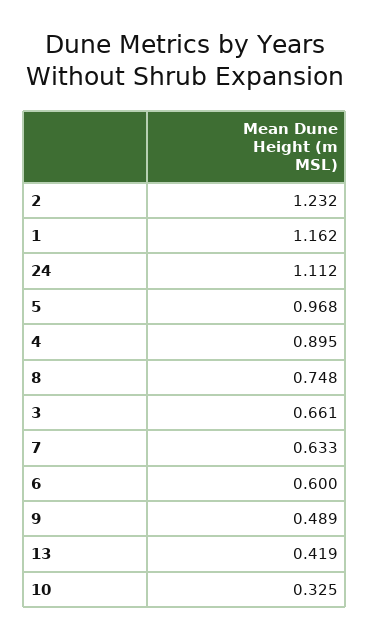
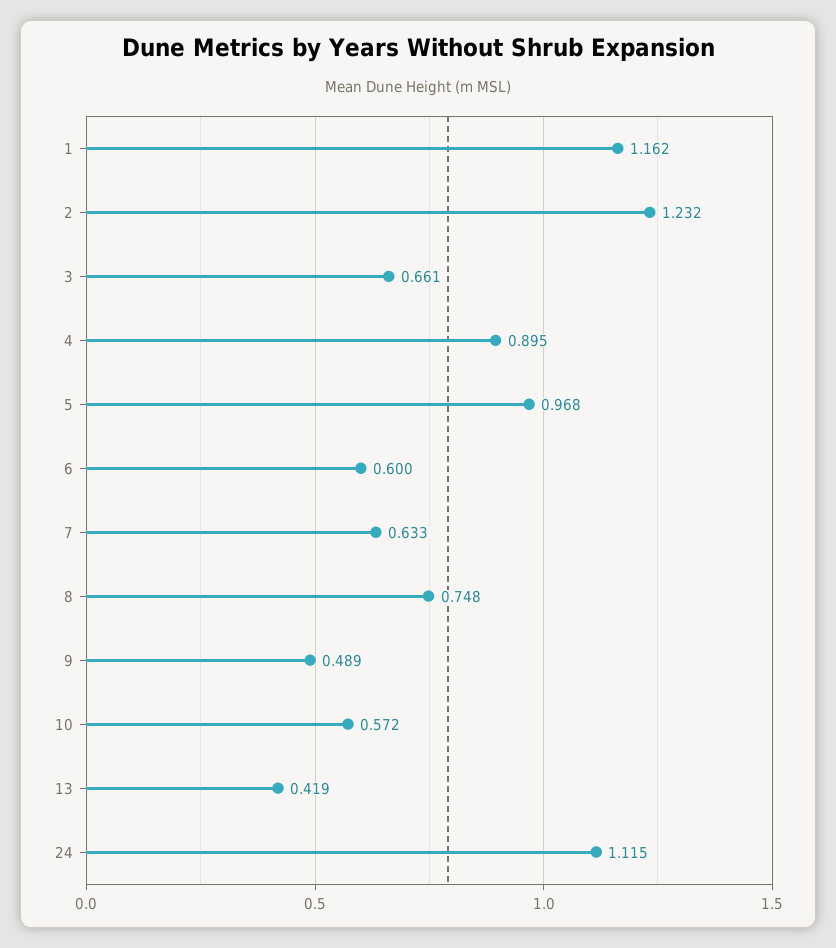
24: 1.112 -> 1.115
10: 0.325 -> 0.572

